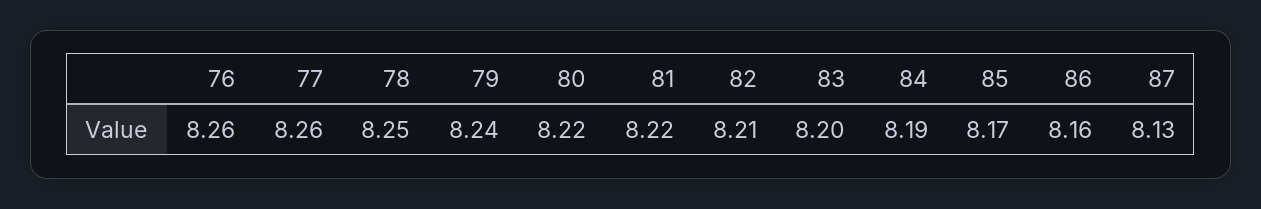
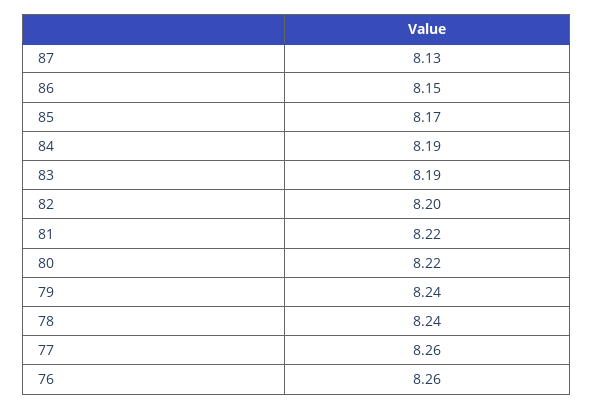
78: 8.25 -> 8.24
82: 8.21 -> 8.2
83: 8.2 -> 8.19
86: 8.16 -> 8.15

